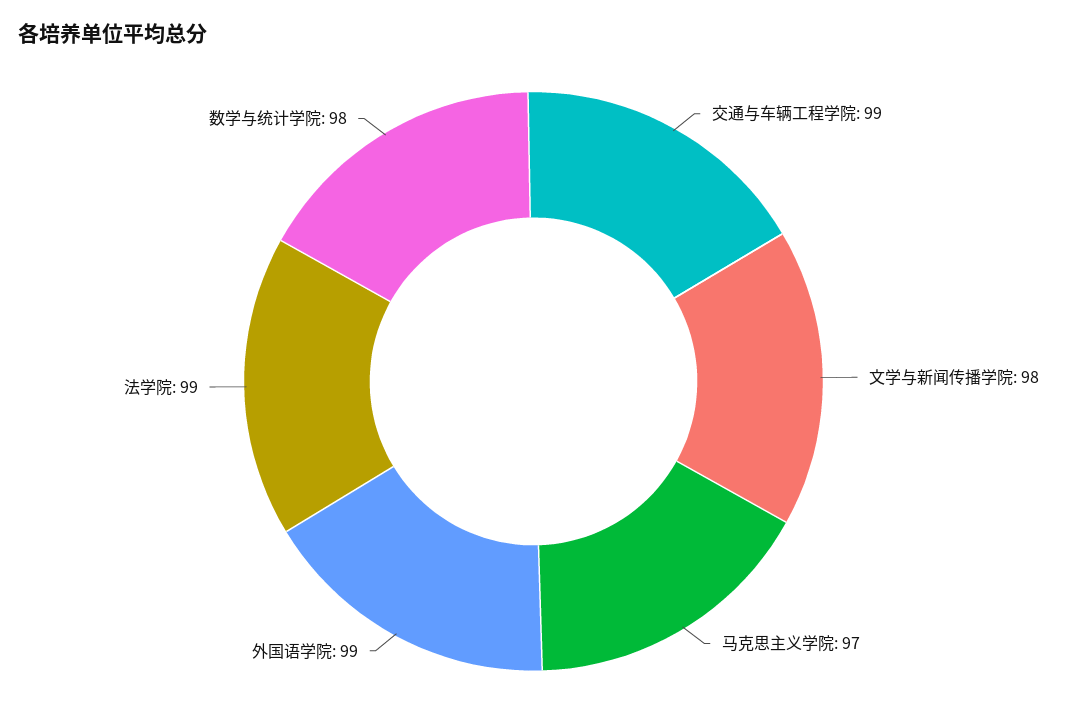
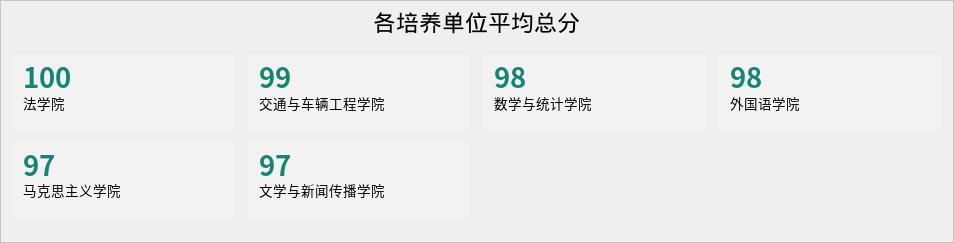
文学与新闻传播学院: 98 -> 97
外国语学院: 99 -> 98
法学院: 99 -> 100

